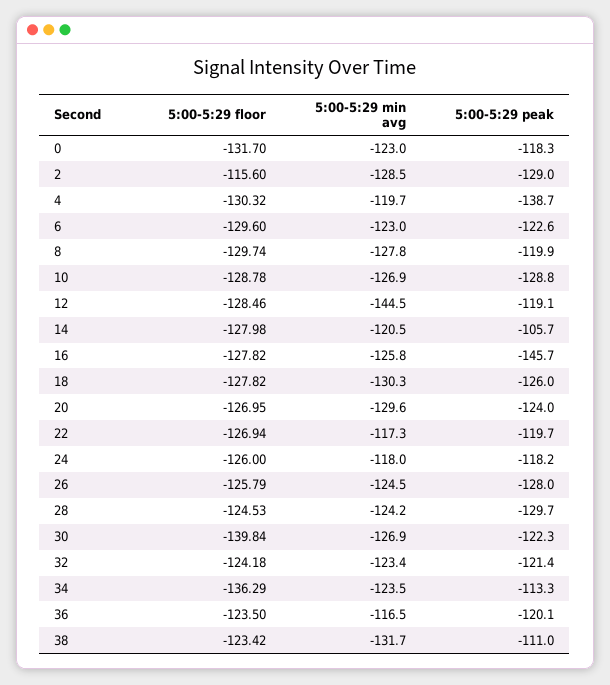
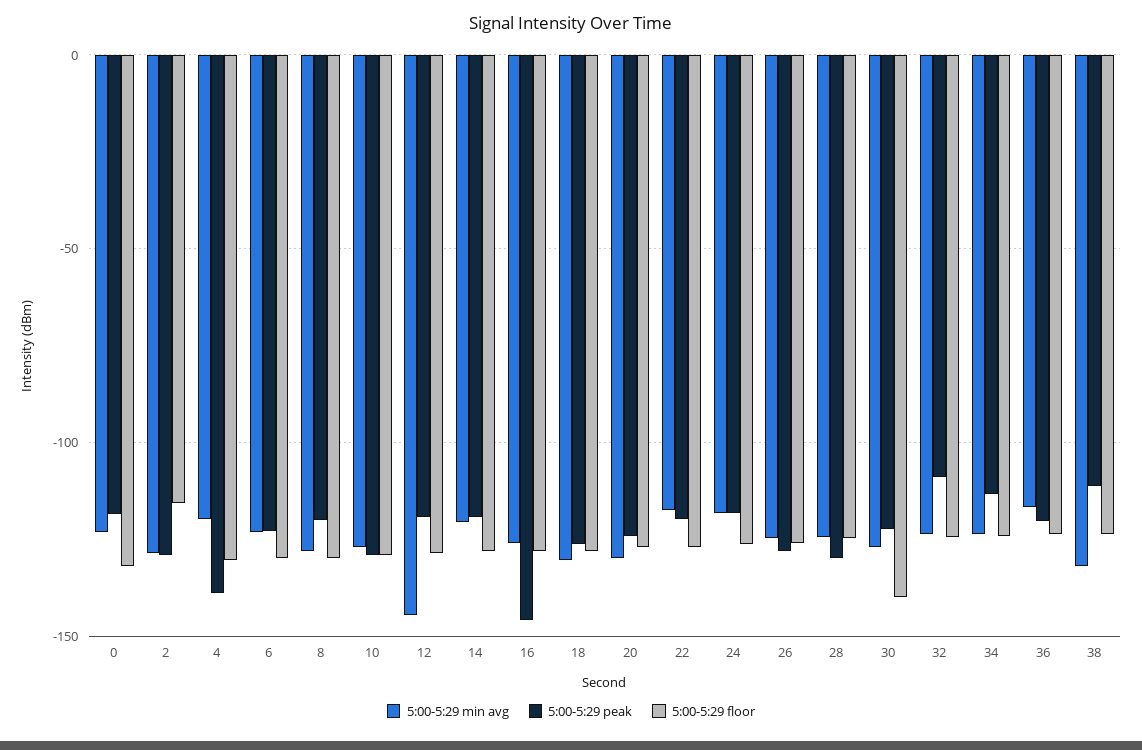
5:00-5:29 peak, 14: -105.7 -> -120
5:00-5:29 peak, 32: -121.4 -> -110
5:00-5:29 floor, 34: -136.29 -> -125

